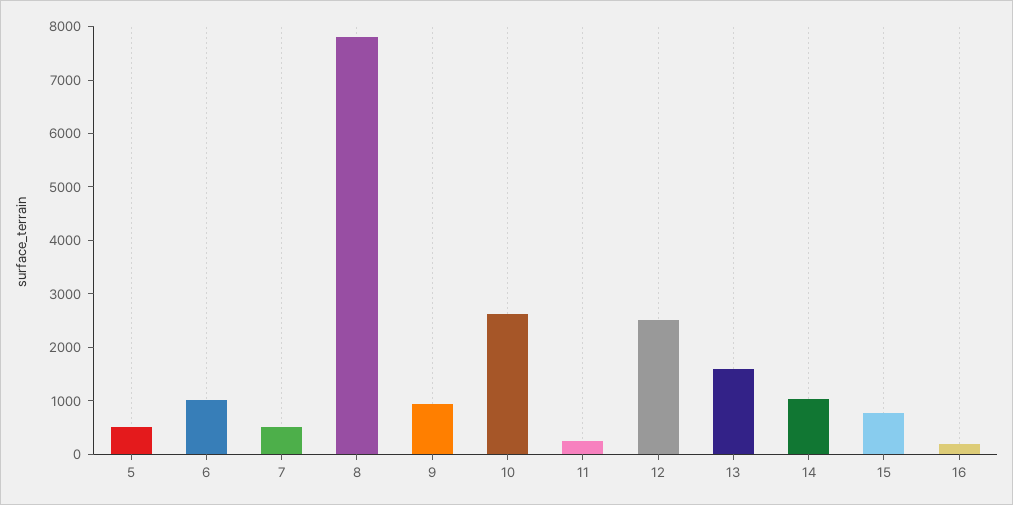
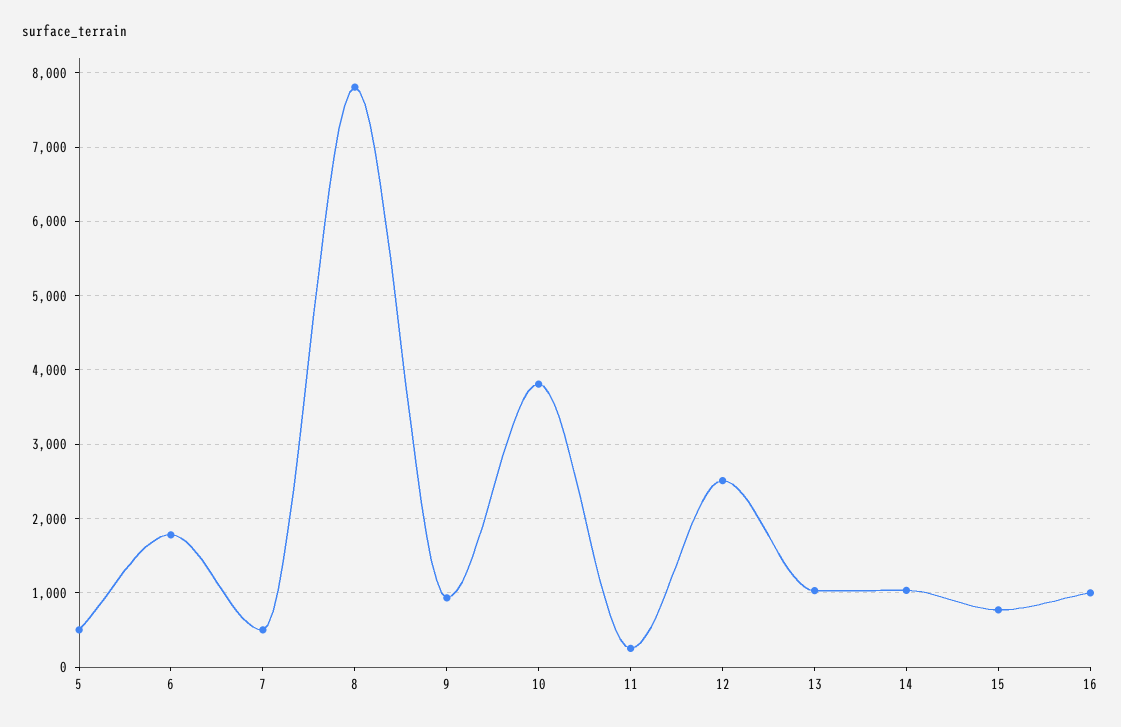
6: 1000 -> 1800
10: 2600 -> 3800
13: 1600 -> 1000
16: 200 -> 1000

